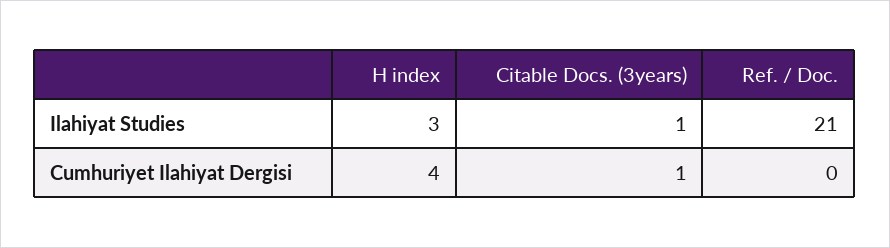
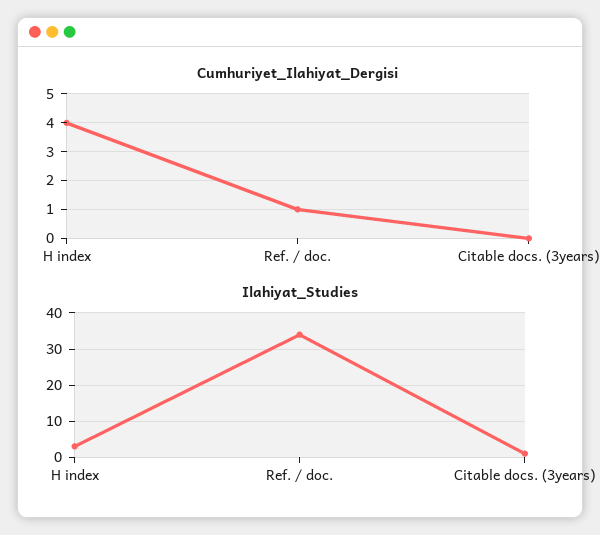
Ilahiyat Studies, Ref. / Doc.: 21 -> 35
Cumhuriyet Ilahiyat Dergisi, Citable Docs. (3years): 1 -> 0
Cumhuriyet Ilahiyat Dergisi, Ref. / Doc.: 0 -> 1

